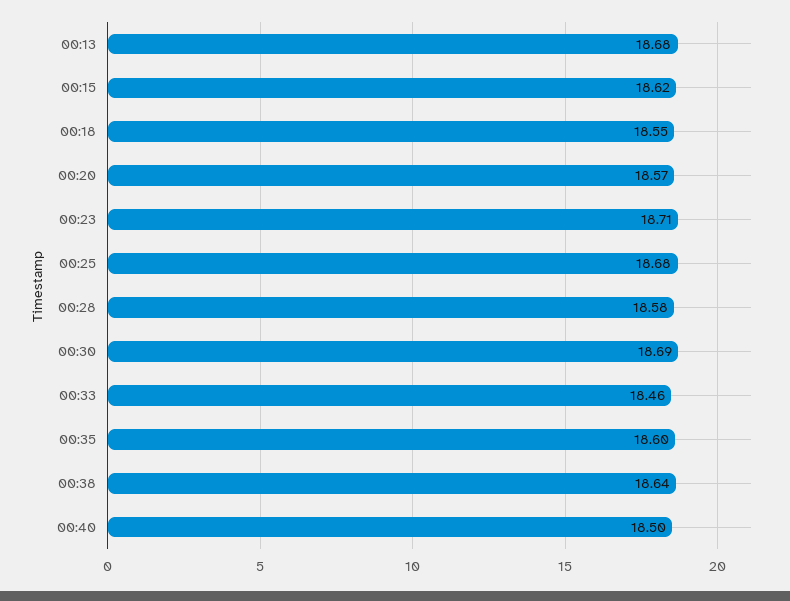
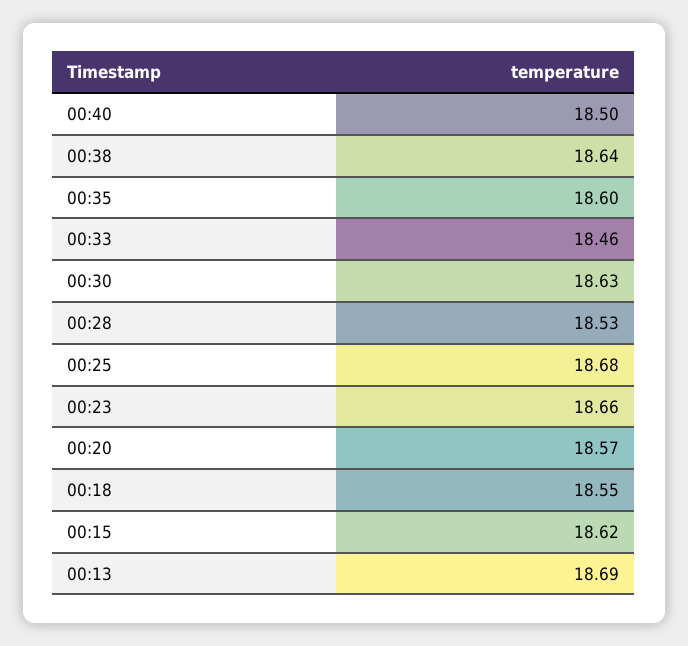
00:13: 18.68 -> 18.69
00:23: 18.71 -> 18.66
00:28: 18.58 -> 18.53
00:30: 18.69 -> 18.63

